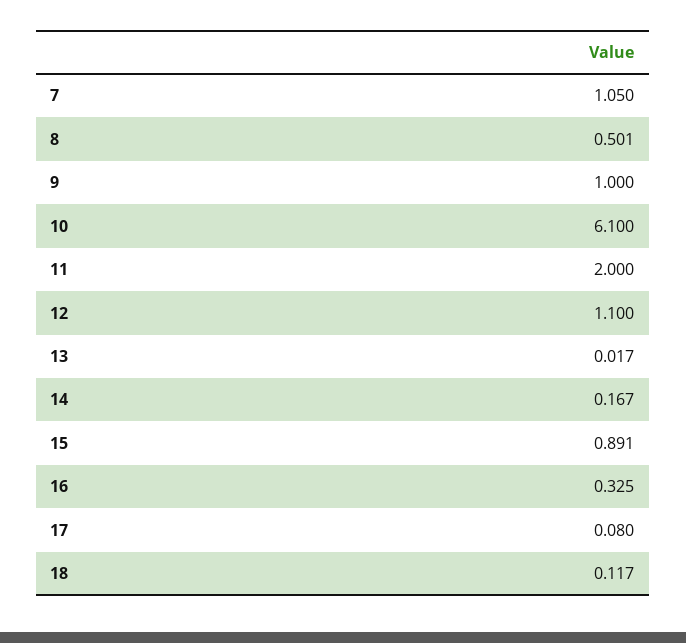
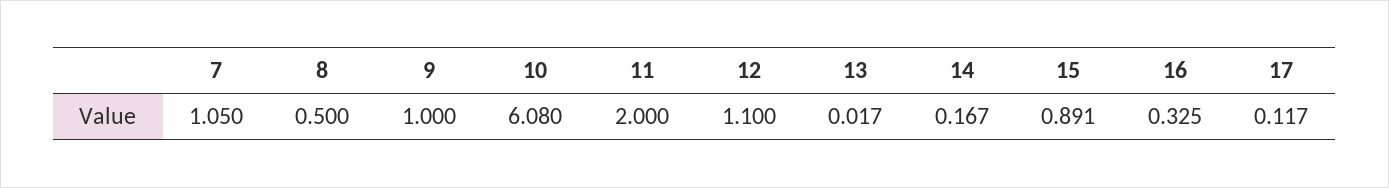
8: 0.501 -> 0.5
10: 6.1 -> 6.08
17: 0.08 -> 0.117
18: 0.117 -> none

